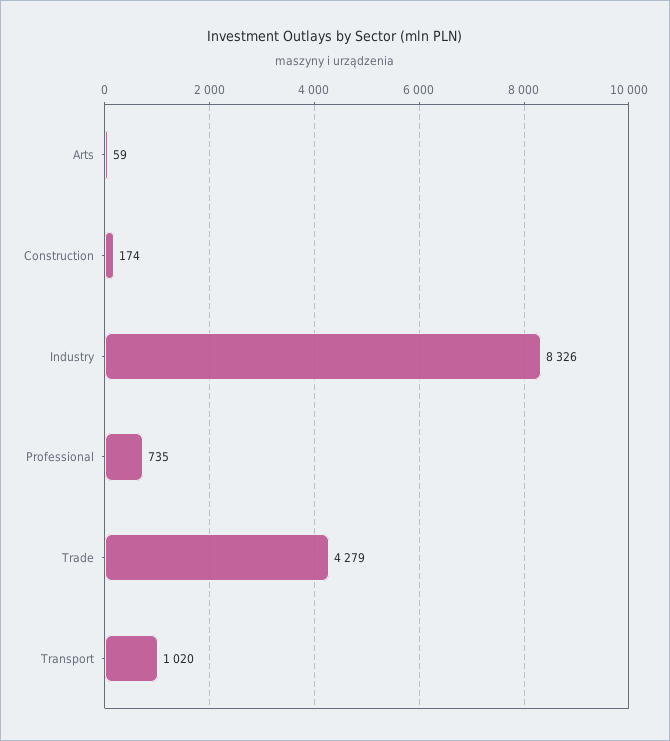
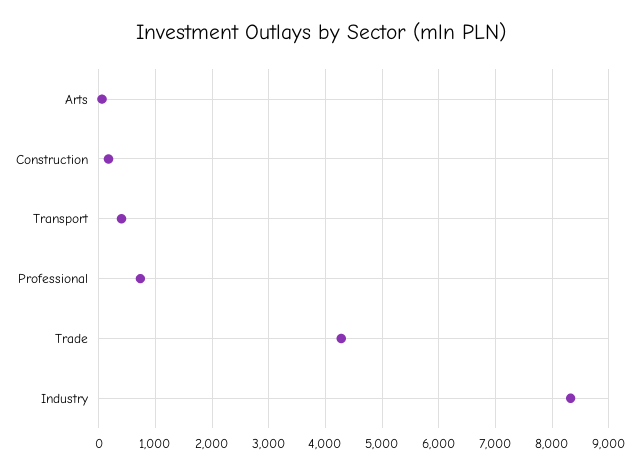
Transport: 1020 -> 400

